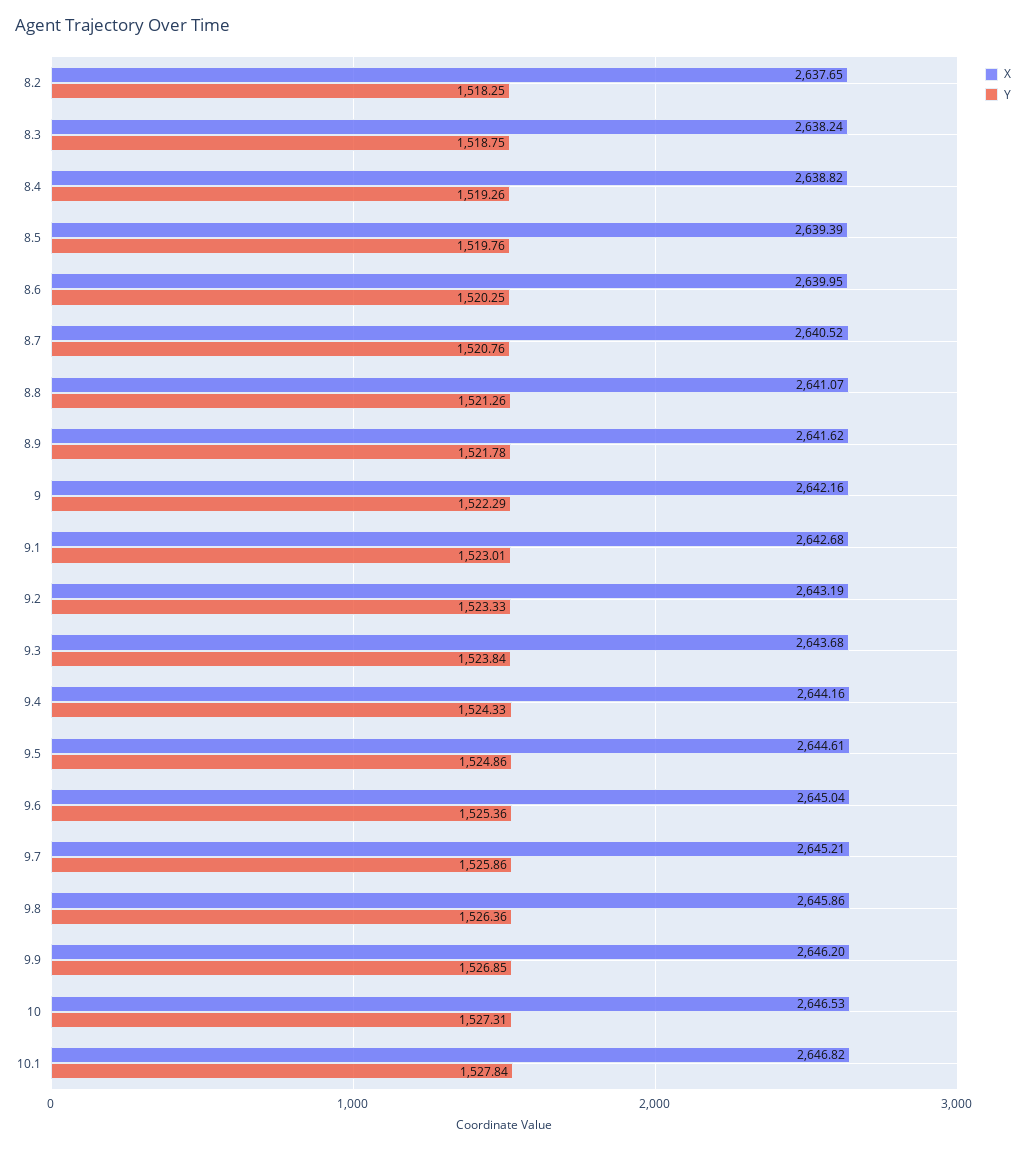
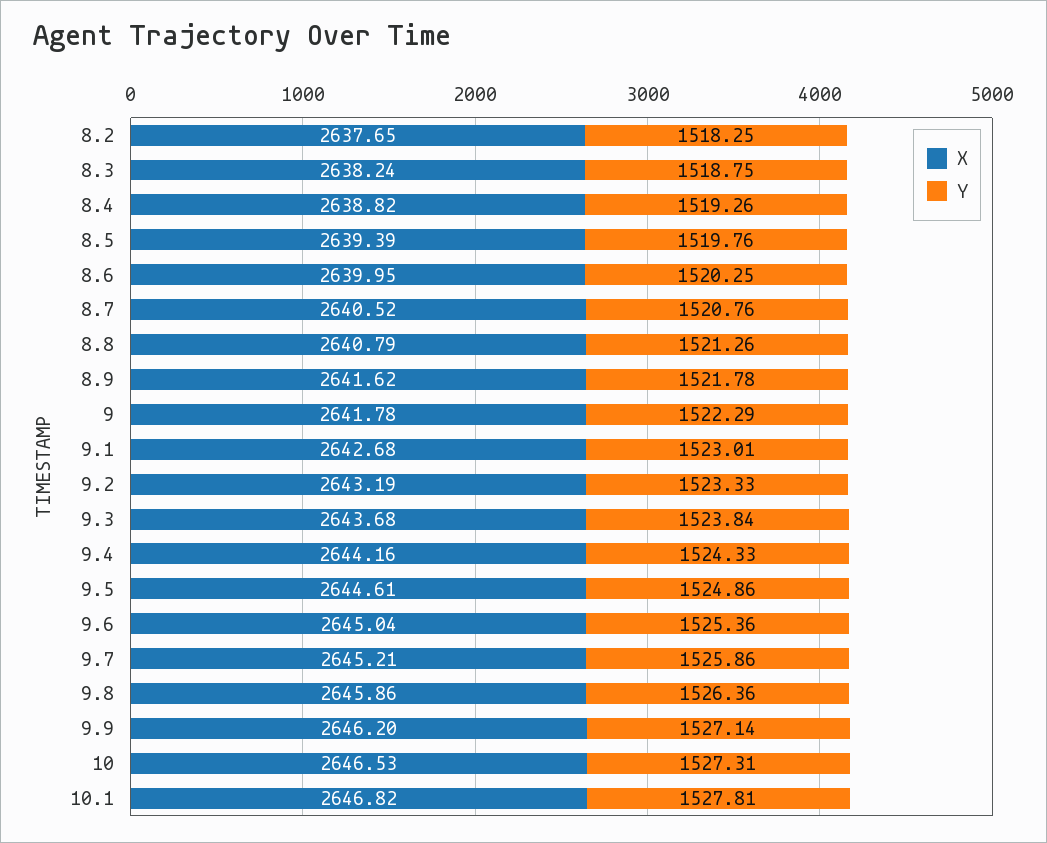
X, 8.8: 2641.07 -> 2640.79
X, 9: 2642.16 -> 2641.78
Y, 9.9: 1526.85 -> 1527.14
Y, 10.1: 1527.84 -> 1527.81

